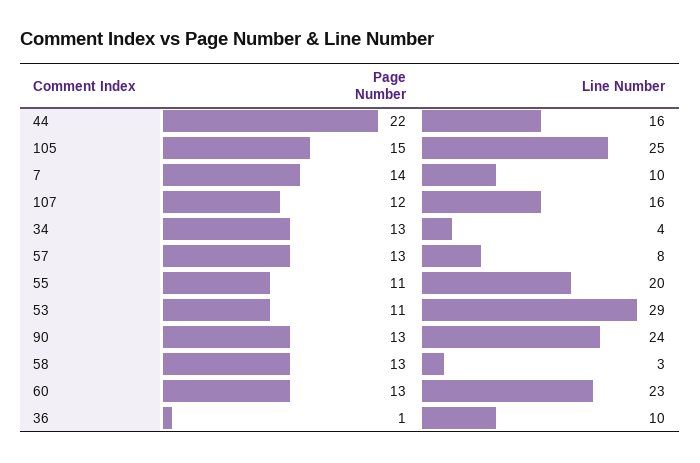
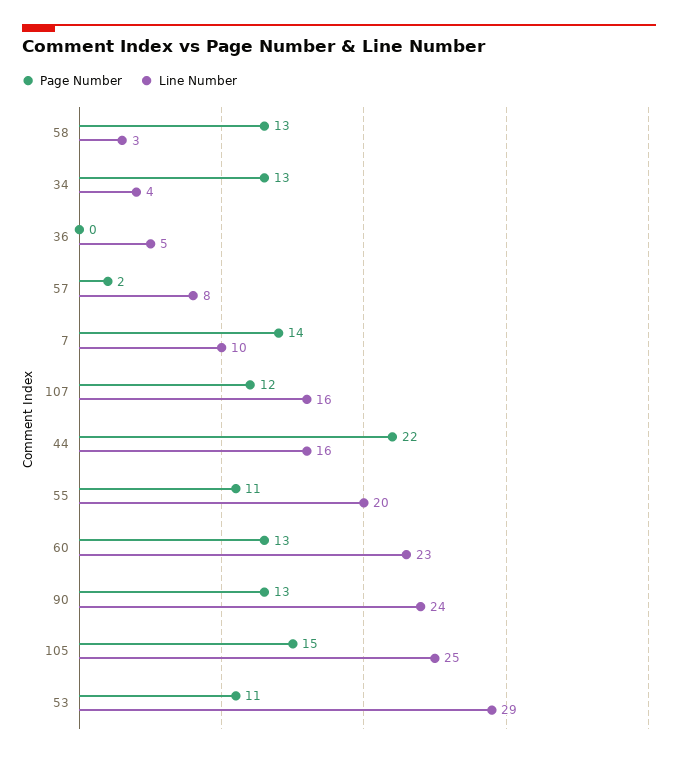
Page Number, 57: 13 -> 2
Page Number, 36: 1 -> 0
Line Number, 36: 10 -> 5

